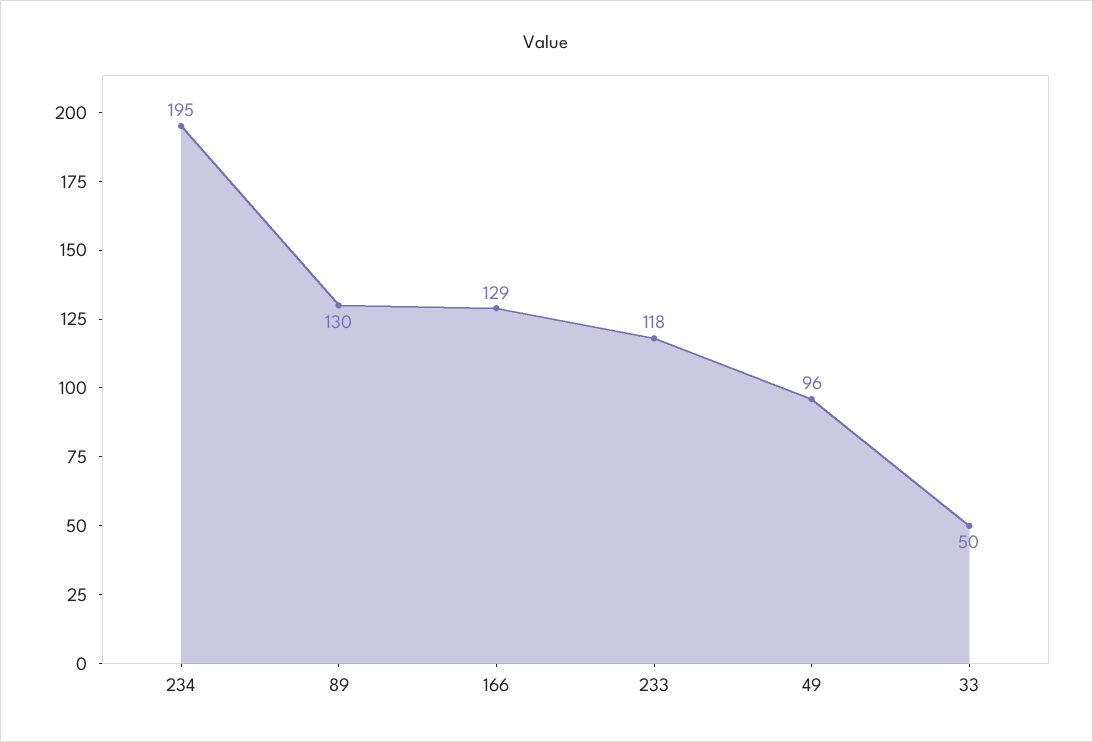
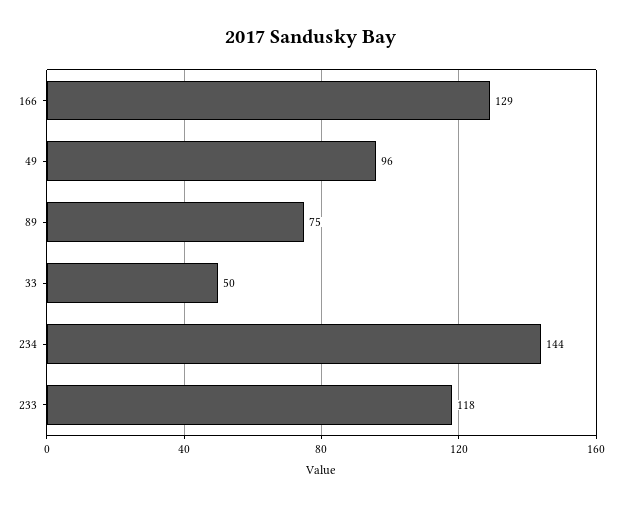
234: 195 -> 144
89: 130 -> 75

